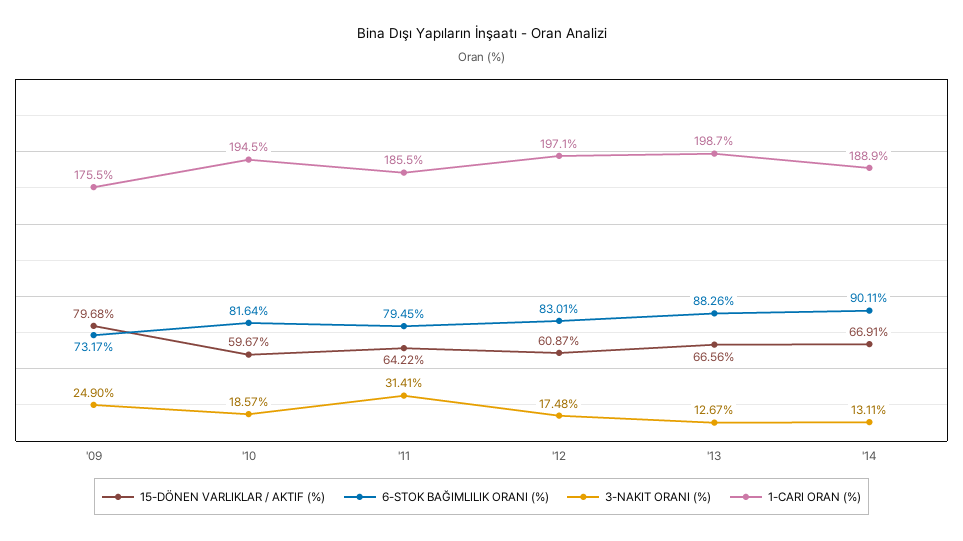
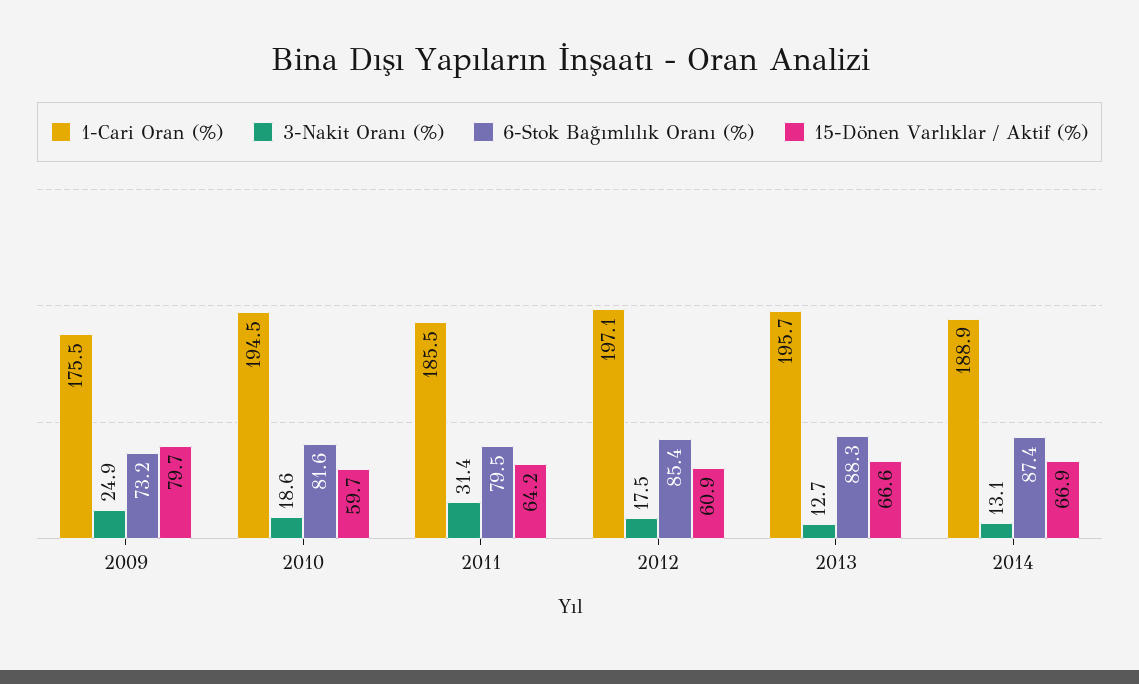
6-STOK BAĞIMLILIK ORANI (%), '12: 83.01 -> 85.4
1-CARI ORAN (%), '13: 198.7 -> 195.7
6-STOK BAĞIMLILIK ORANI (%), '14: 90.11 -> 87.4

